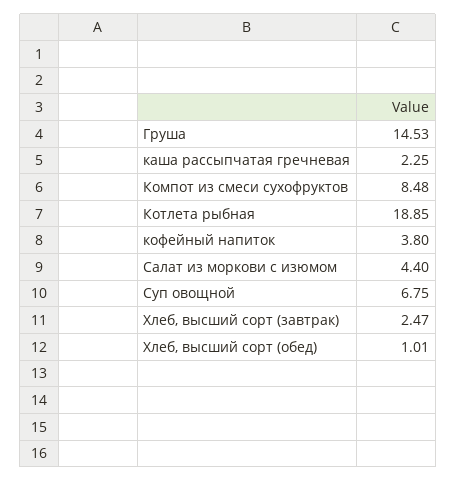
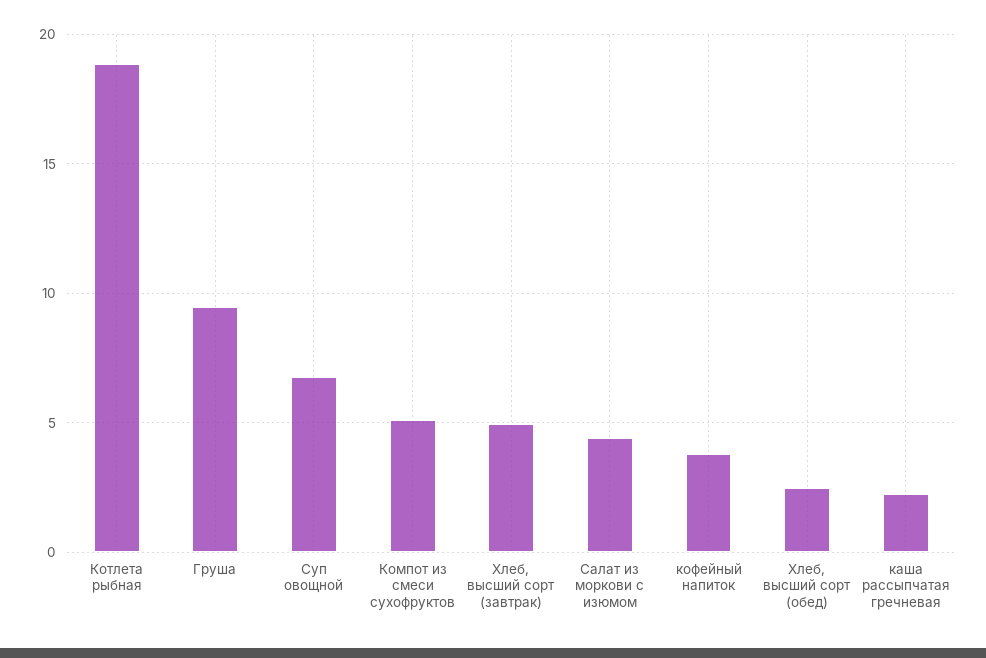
Груша: 14.53 -> 9.5
Компот из смеси сухофруктов: 8.48 -> 5
Хлеб, высший сорт (завтрак): 2.47 -> 5
Хлеб, высший сорт (обед): 1.01 -> 2.5

